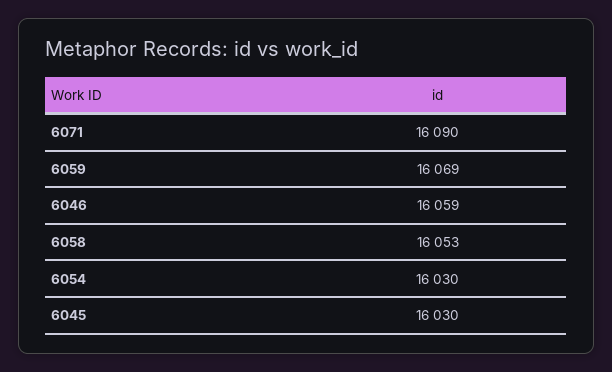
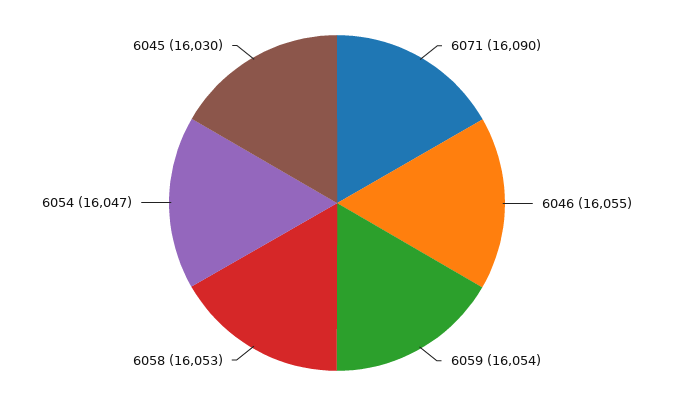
6059: 16069 -> 16054
6046: 16059 -> 16055
6054: 16030 -> 16047

